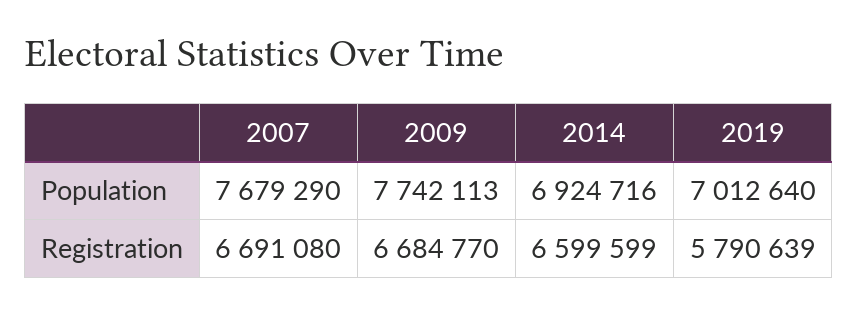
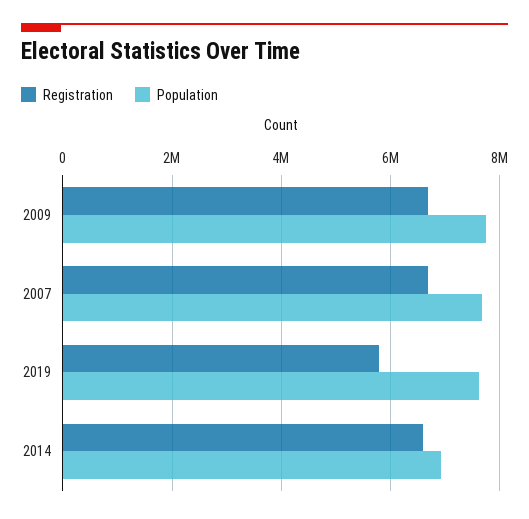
Population, 2019: 7012640 -> 7600000

